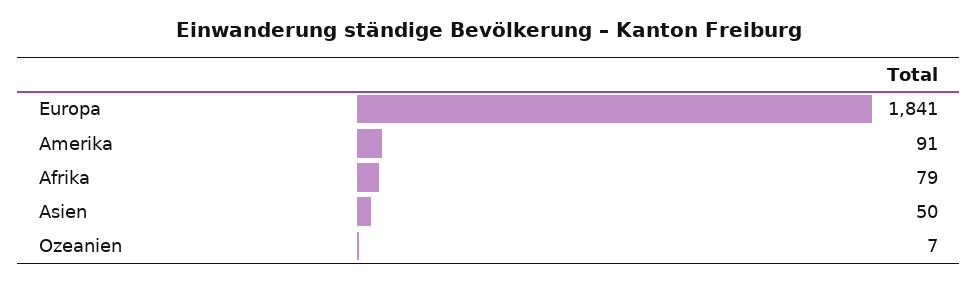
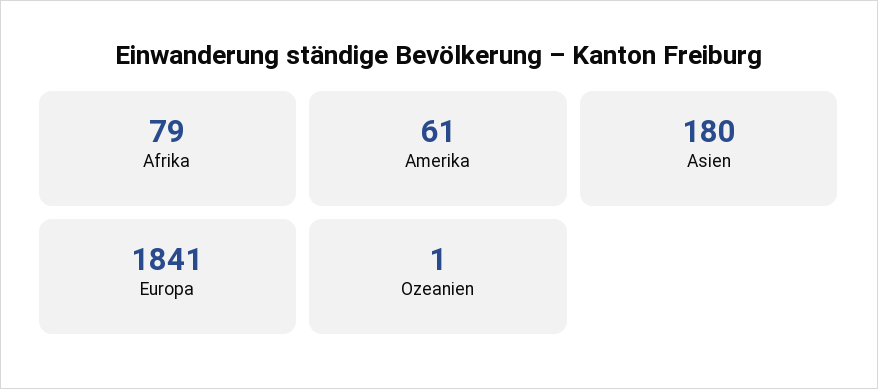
Amerika: 91 -> 61
Asien: 50 -> 180
Ozeanien: 7 -> 1

